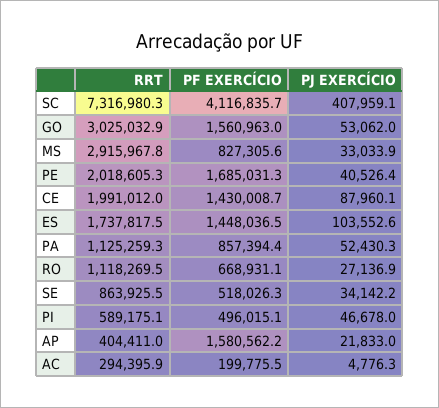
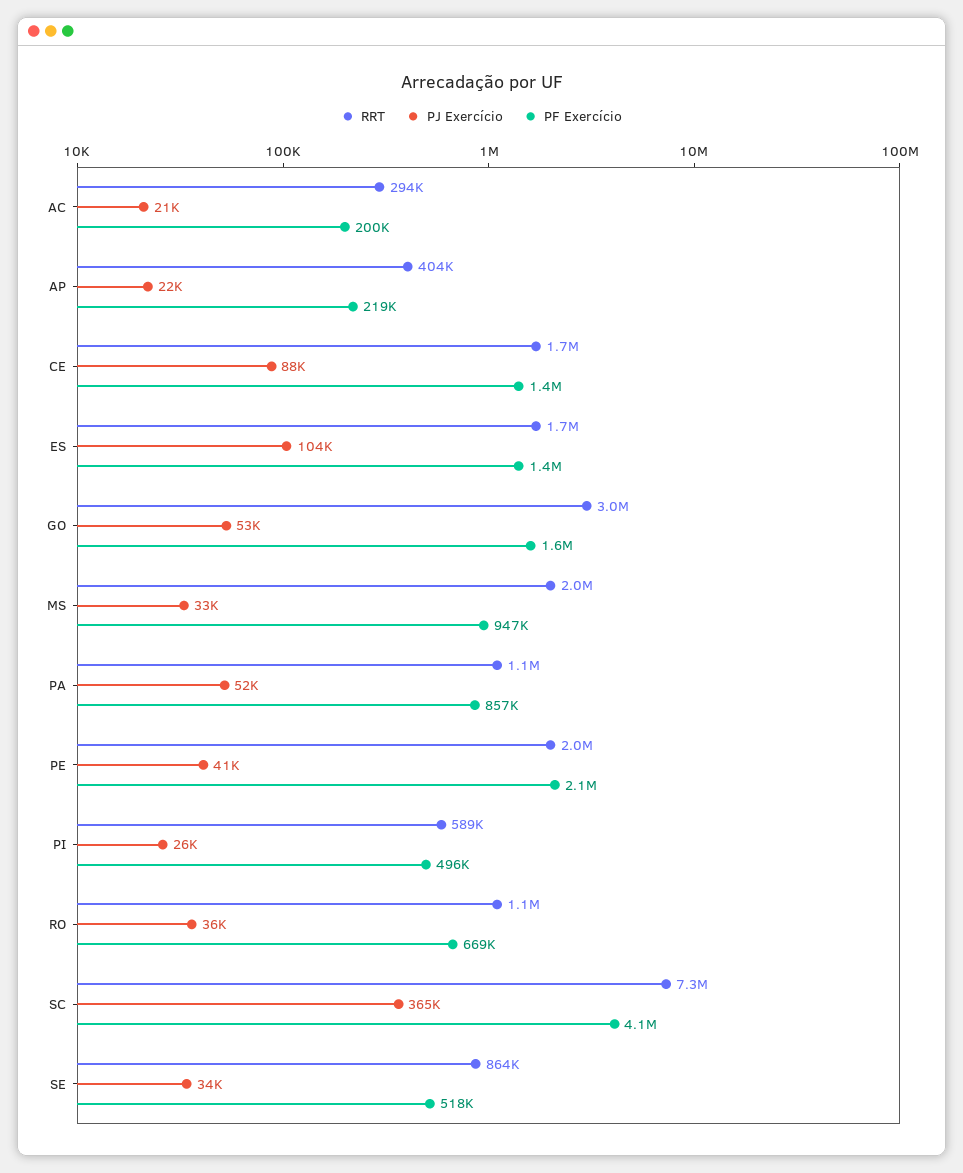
PJ EXERCÍCIO, SC: 407959.1 -> 365000
RRT, MS: 2915967.8 -> 2000000
PF EXERCÍCIO, MS: 827305.6 -> 947000
PF EXERCÍCIO, PE: 1685031.3 -> 2100000
RRT, CE: 1991012 -> 1700000
PJ EXERCÍCIO, RO: 27136.9 -> 36000
PJ EXERCÍCIO, PI: 46678 -> 26000
PF EXERCÍCIO, AP: 1580562.2 -> 219000
PJ EXERCÍCIO, AC: 4776.3 -> 21000

